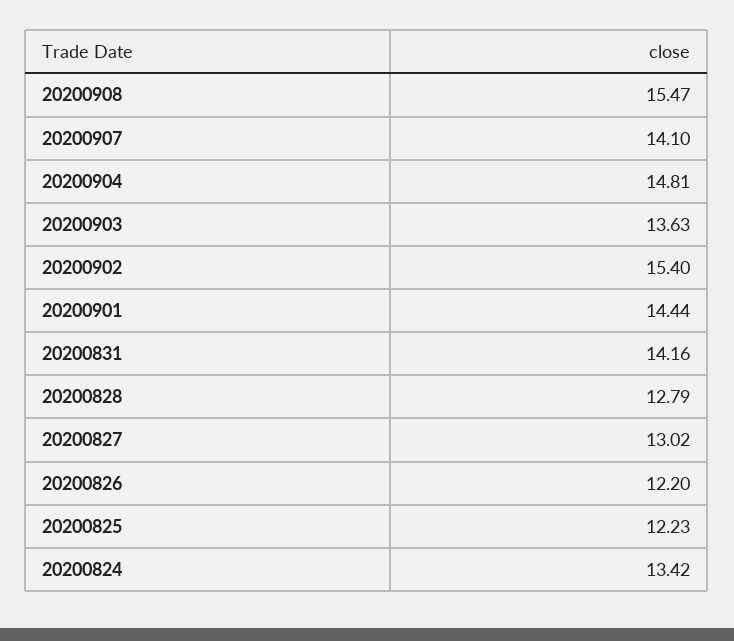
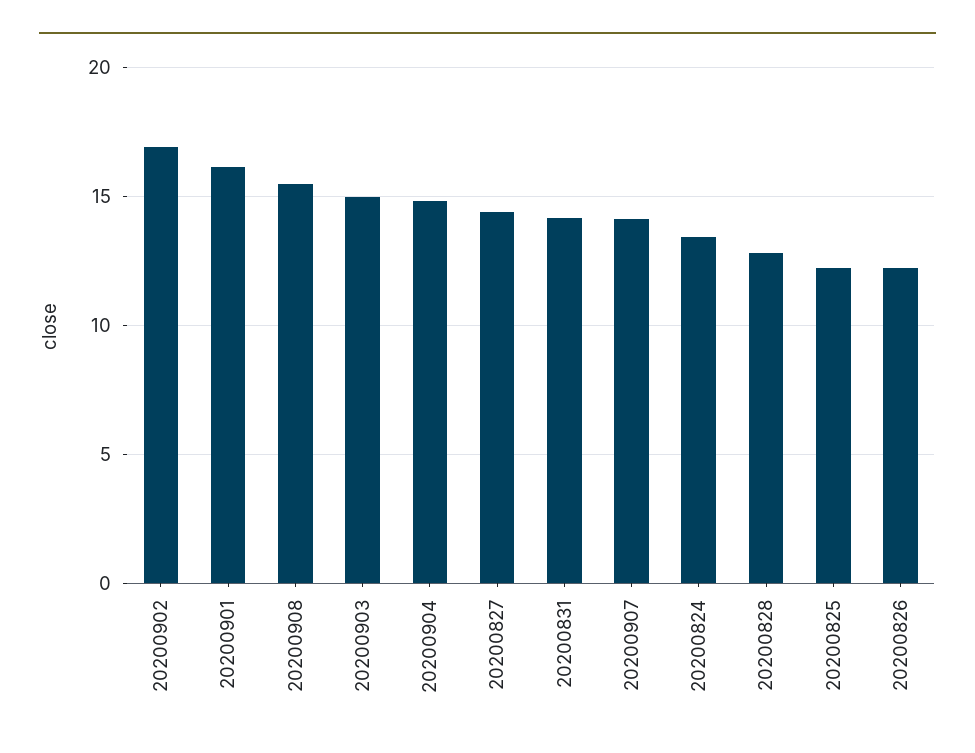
20200903: 13.63 -> 15
20200902: 15.4 -> 17
20200901: 14.44 -> 16
20200827: 13.02 -> 14.5

